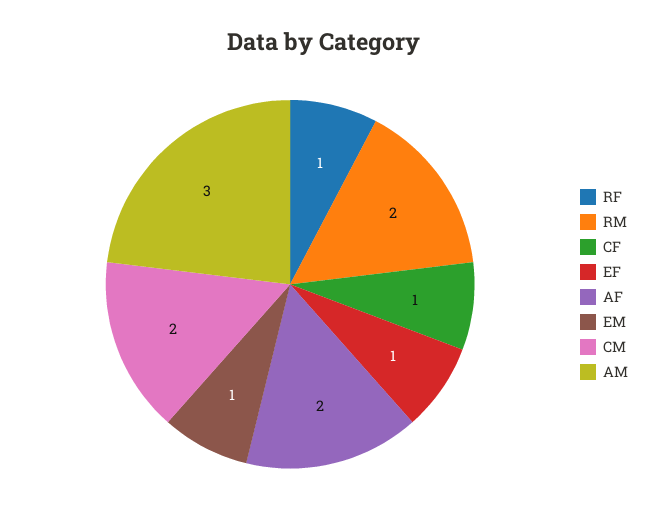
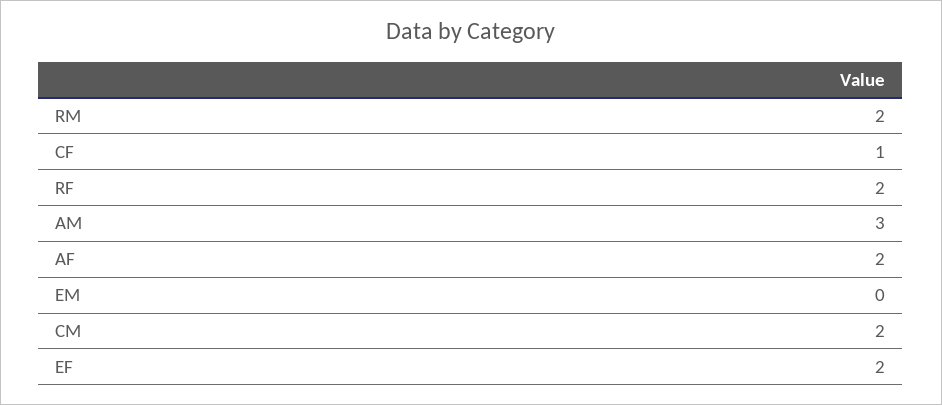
RF: 1 -> 2
EF: 1 -> 2
EM: 1 -> 0

